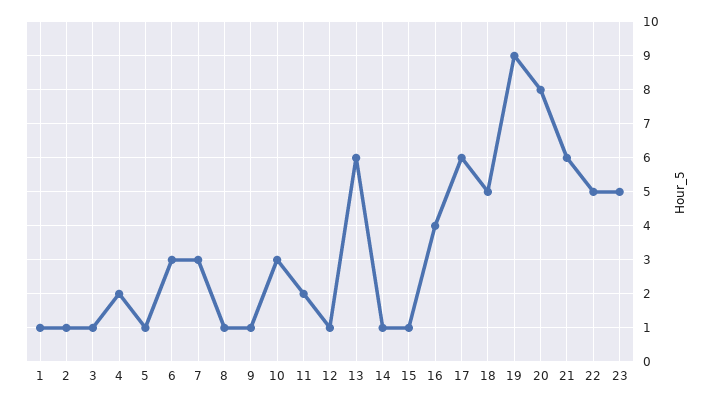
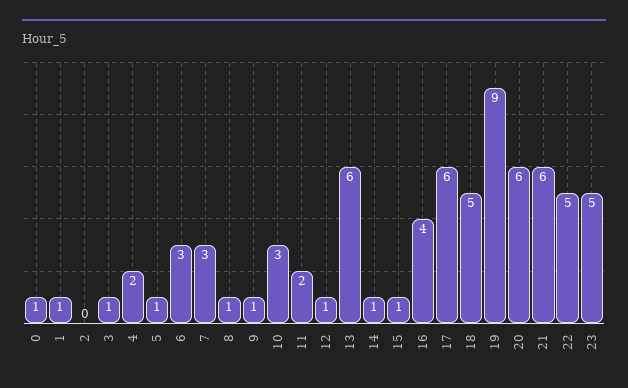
2: 1 -> 0
20: 8 -> 6
0: none -> 1

